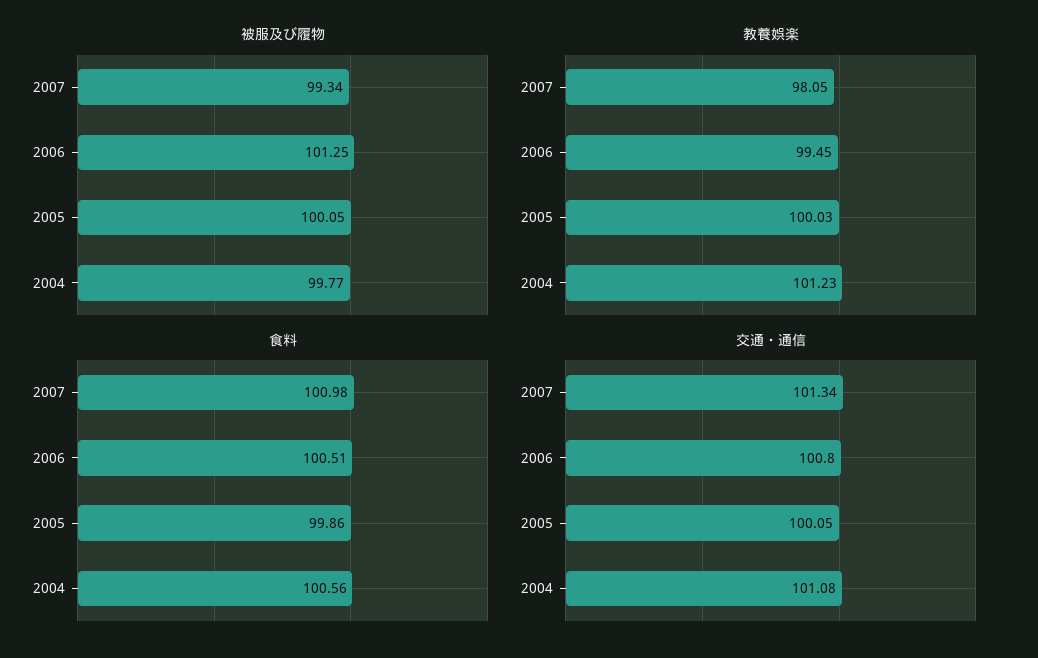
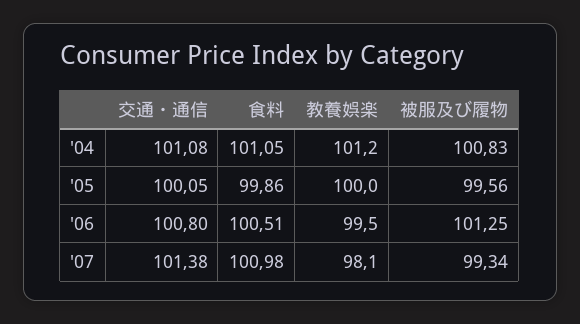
被服及び履物, 2005: 100.05 -> 99.56
被服及び履物, 2004: 99.77 -> 100.83
食料, 2004: 100.56 -> 101.05
交通・通信, 2007: 101.34 -> 101.38

